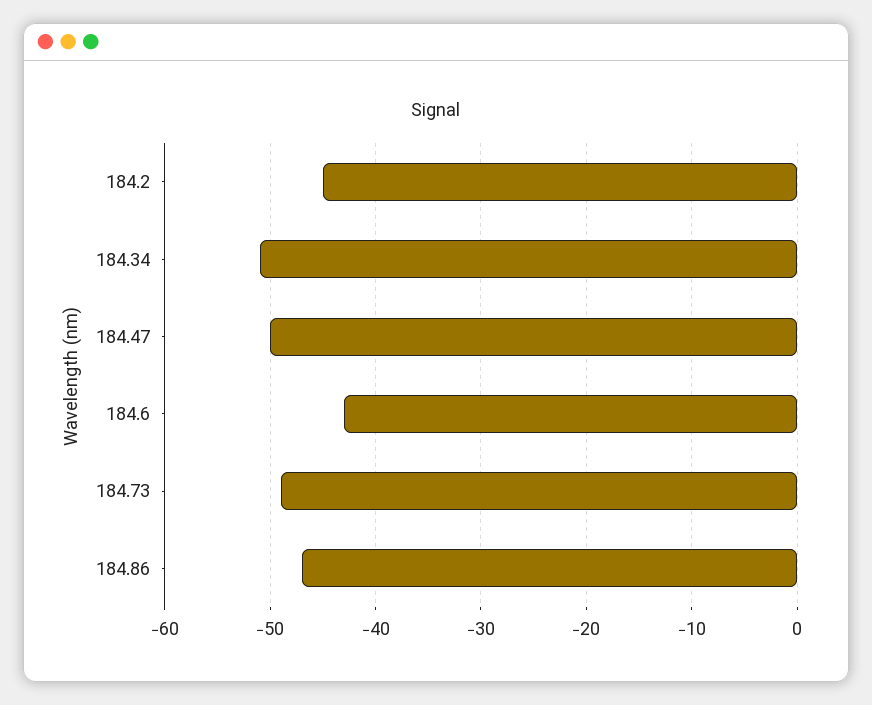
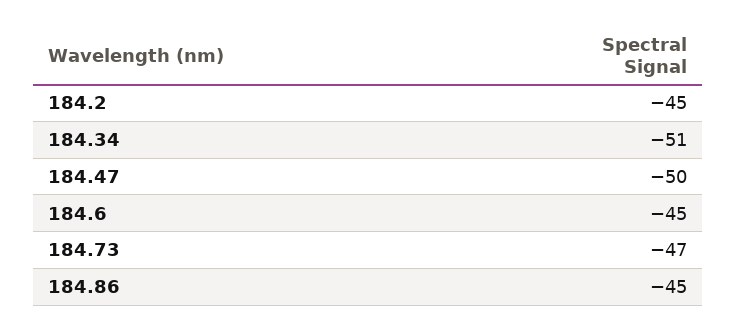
184.6: -43 -> -45
184.73: -49 -> -47
184.86: -47 -> -45

